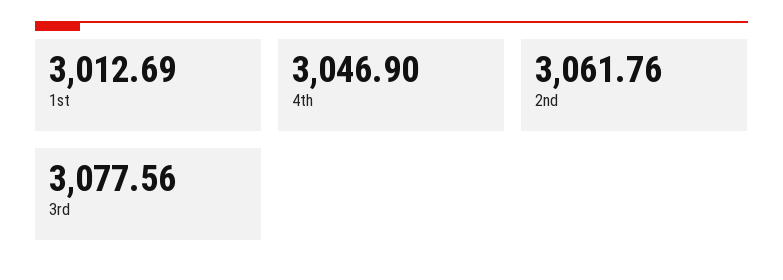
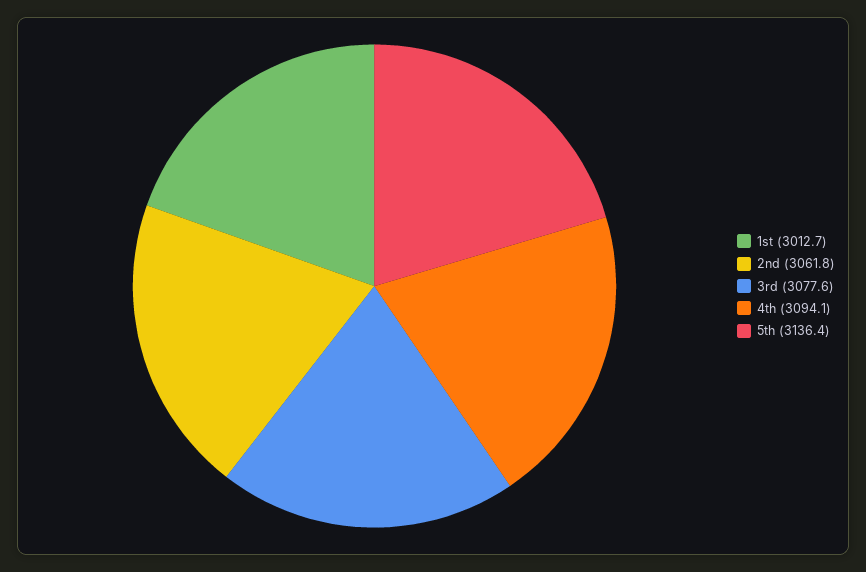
4th: 3046.9 -> 3094.1
5th: none -> 3136.4

